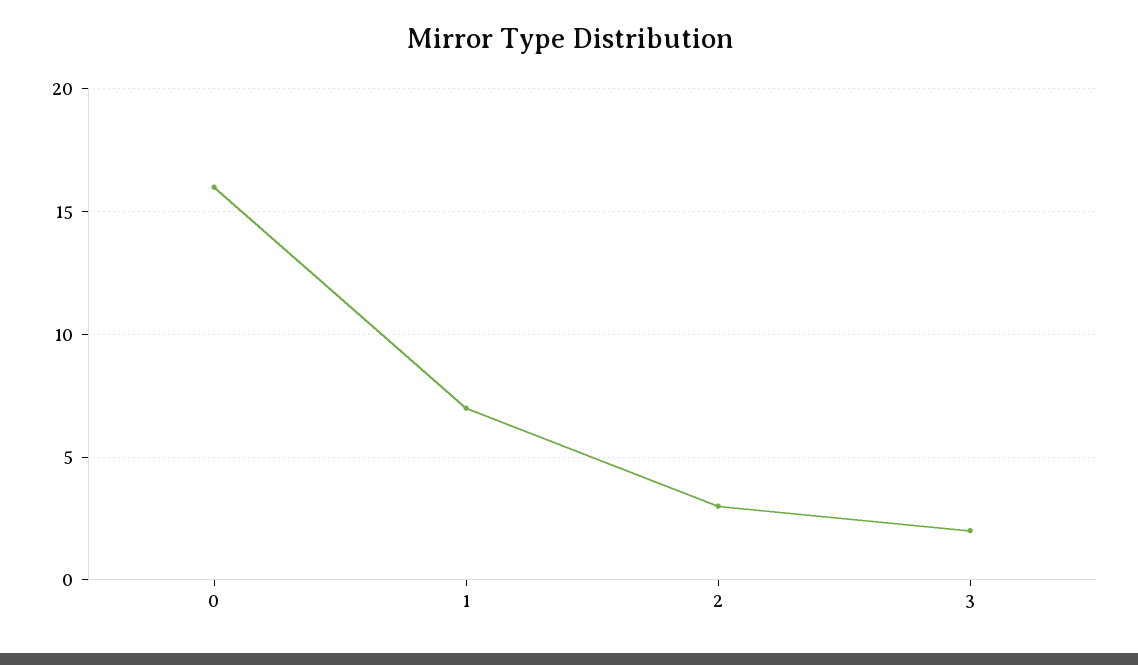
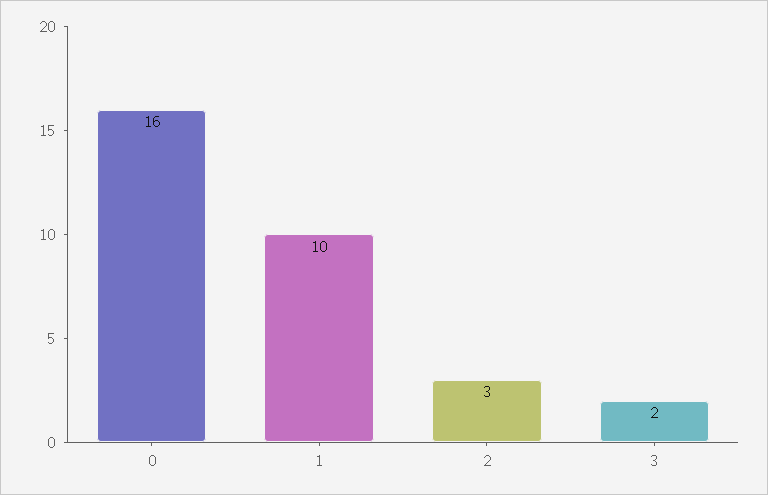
1: 7 -> 10

